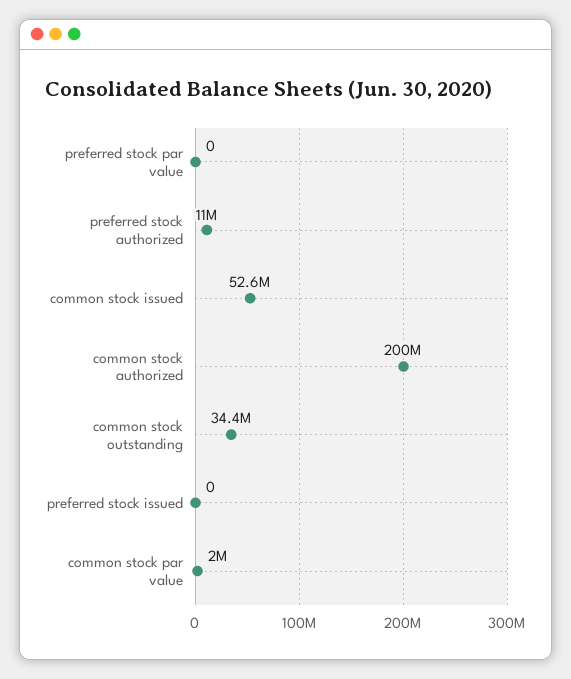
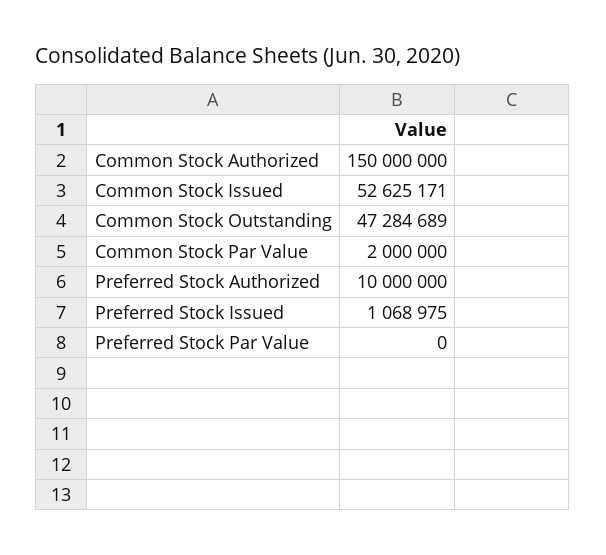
preferred stock authorized: 11000000 -> 10000000
common stock authorized: 200000000 -> 150000000
common stock outstanding: 34400000 -> 47284689
preferred stock issued: 0 -> 1068975

